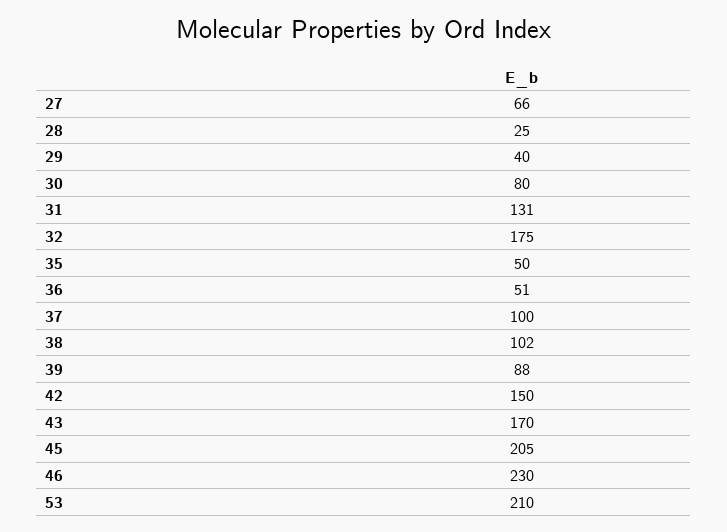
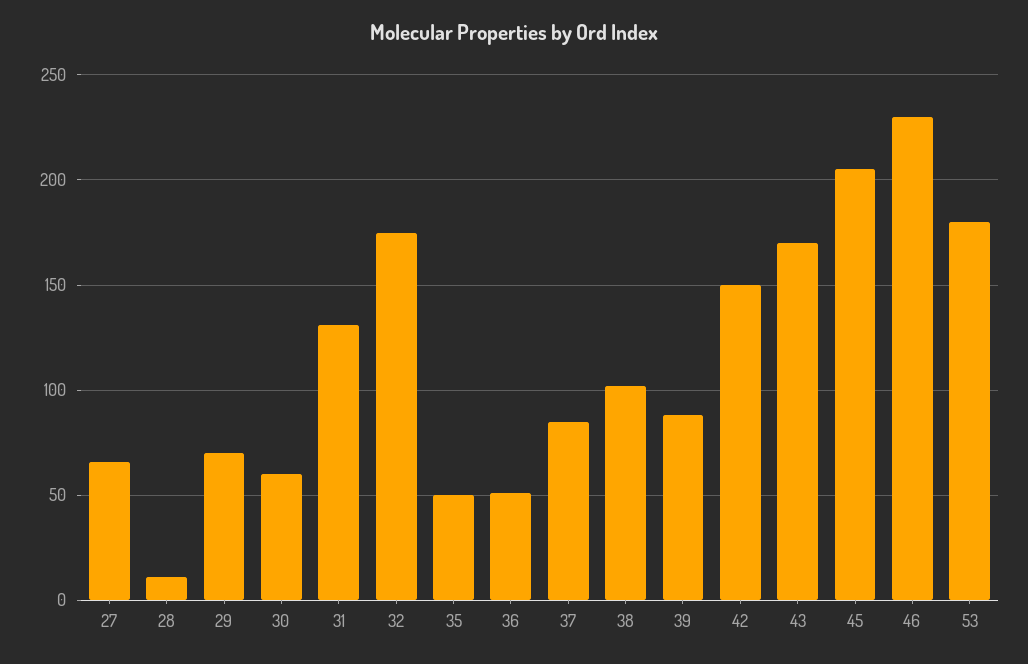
28: 25 -> 10
29: 40 -> 70
30: 80 -> 60
37: 100 -> 85
53: 210 -> 180

